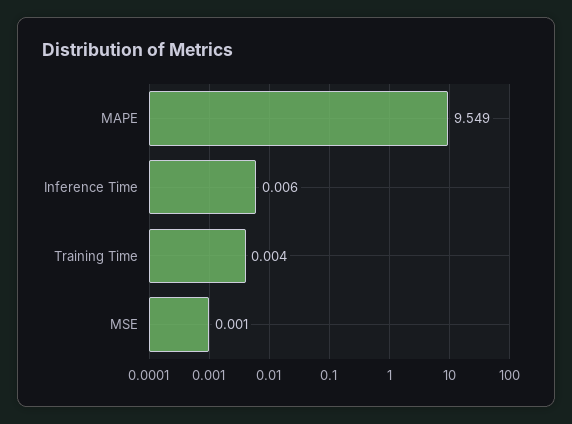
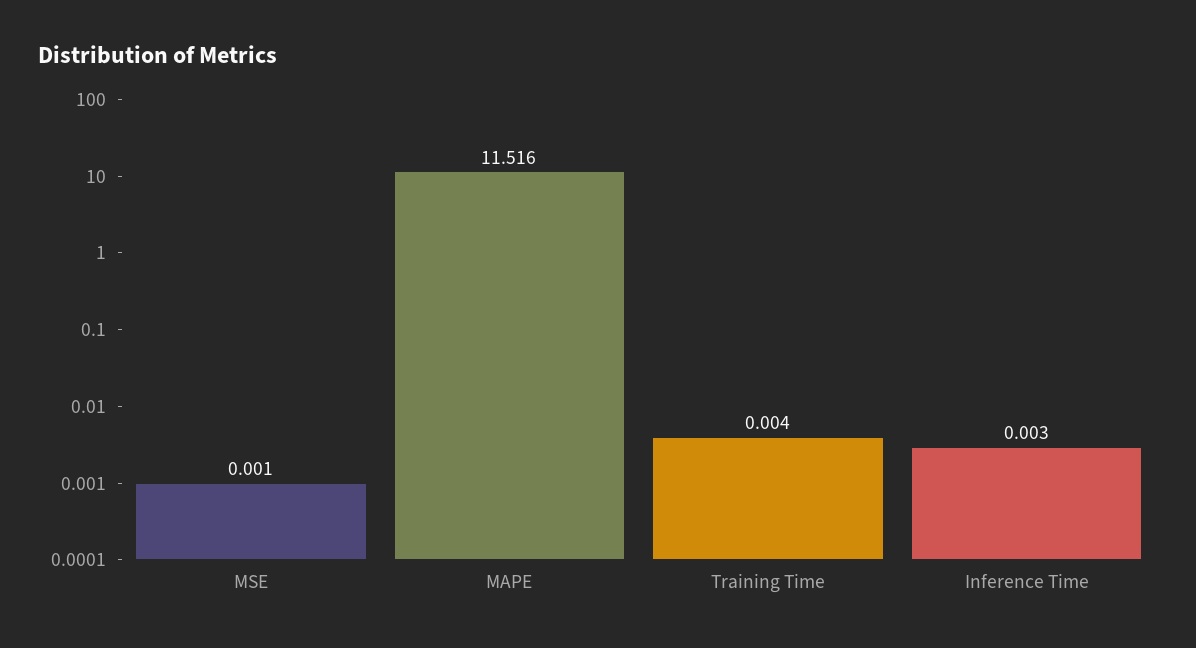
MAPE: 9.549 -> 11.516
Inference Time: 0.006 -> 0.003

